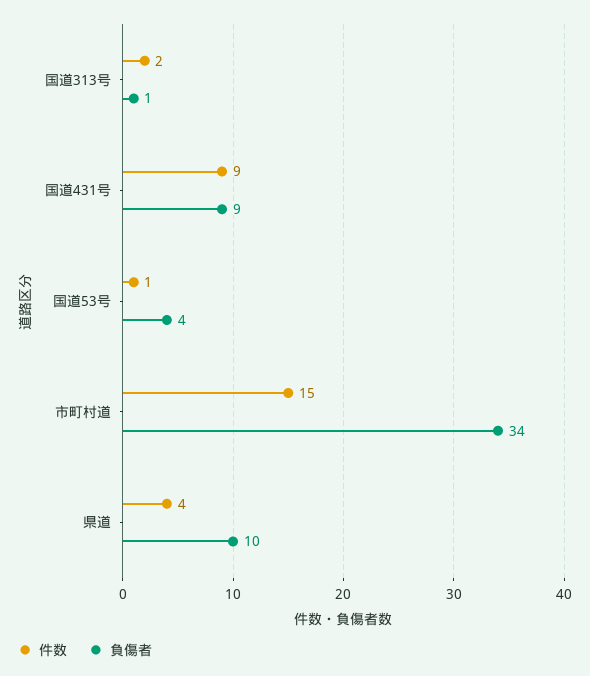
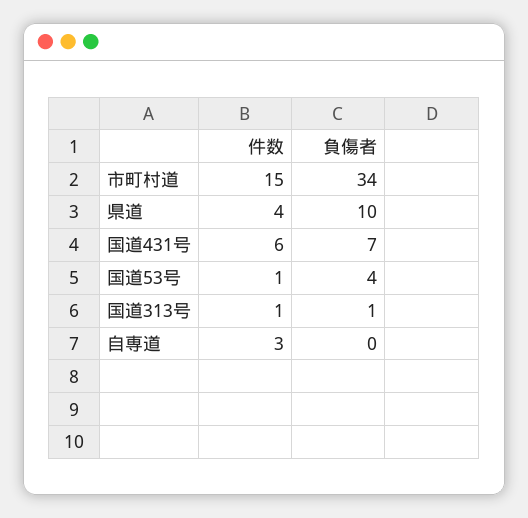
件数, 国道313号: 2 -> 1
件数, 国道431号: 9 -> 6
負傷者, 国道431号: 9 -> 7
件数, 自専道: none -> 3
負傷者, 自専道: none -> 0

